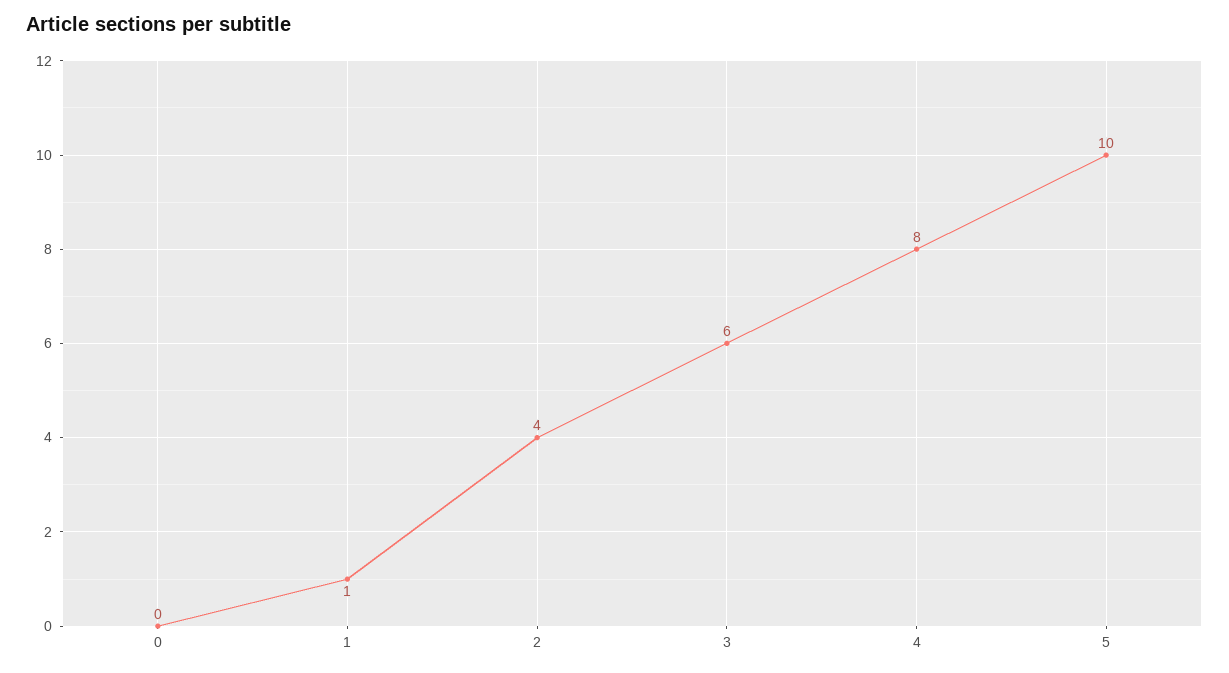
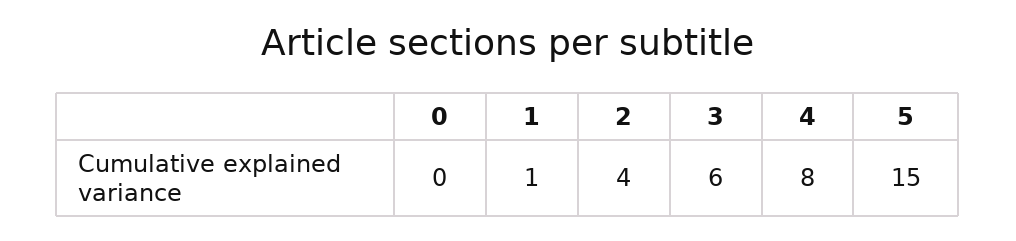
5: 10 -> 15

